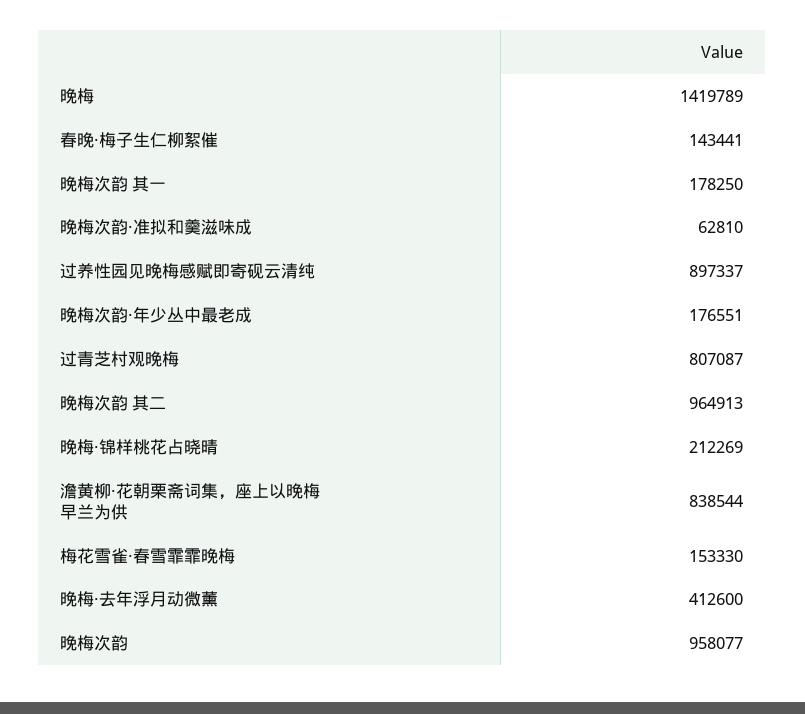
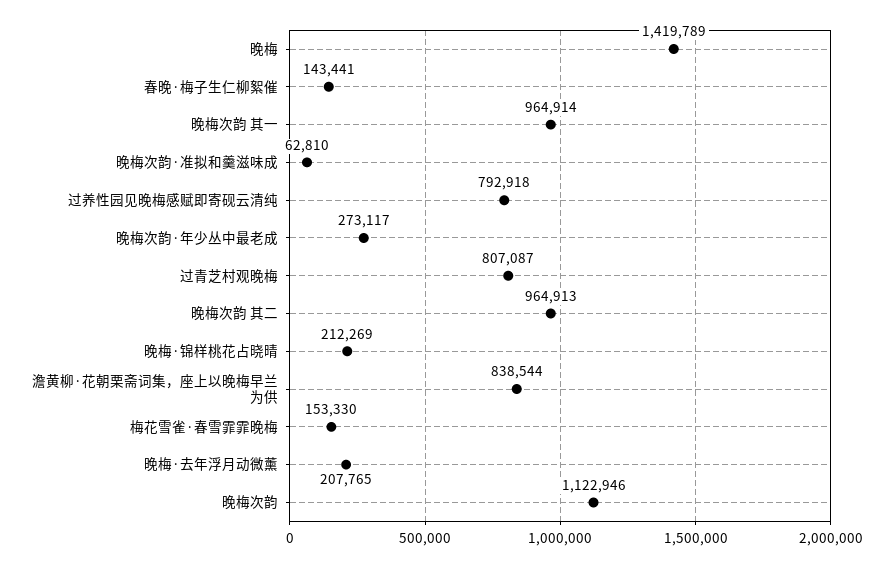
晚梅次韵 其一: 178250 -> 964914
过养性园见晚梅感赋即寄砚云清纯: 897337 -> 792918
晚梅次韵·年少丛中最老成: 176551 -> 273117
晚梅·去年浮月动微薰: 412600 -> 207765
晚梅次韵: 958077 -> 1122946

